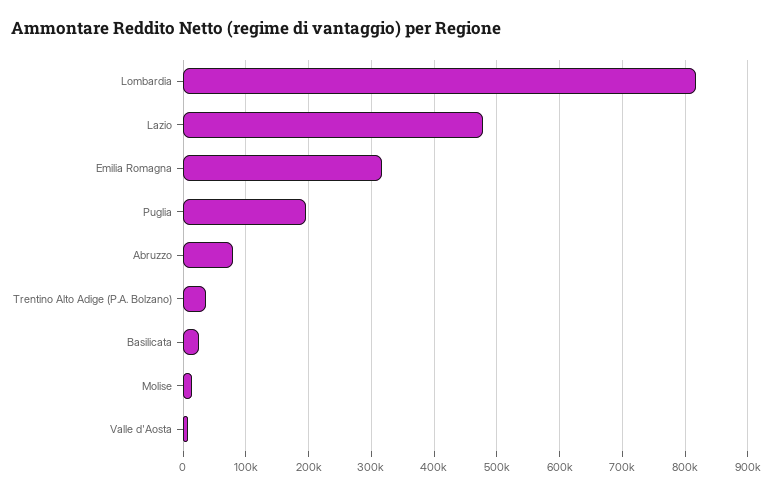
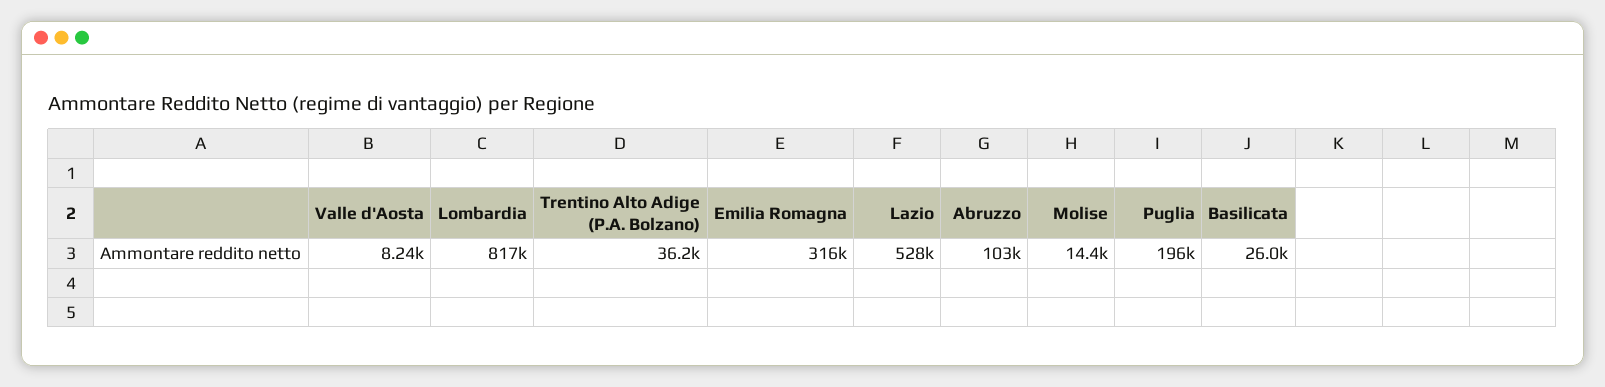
Lazio: 480000 -> 528000
Abruzzo: 80000 -> 103000

